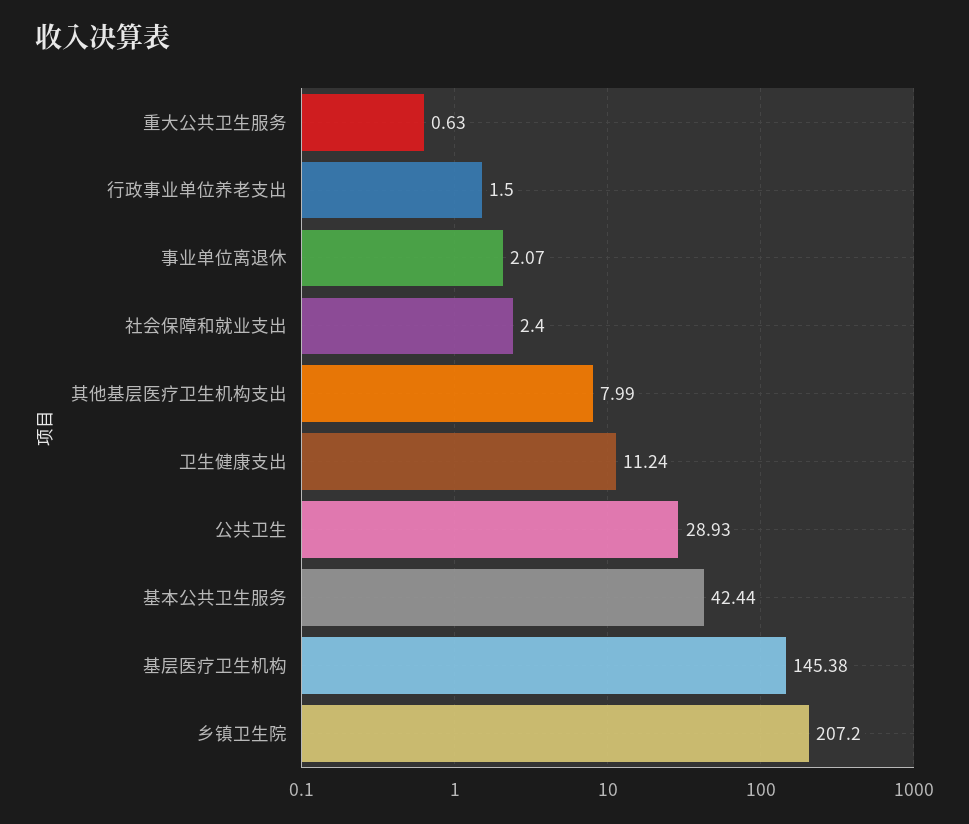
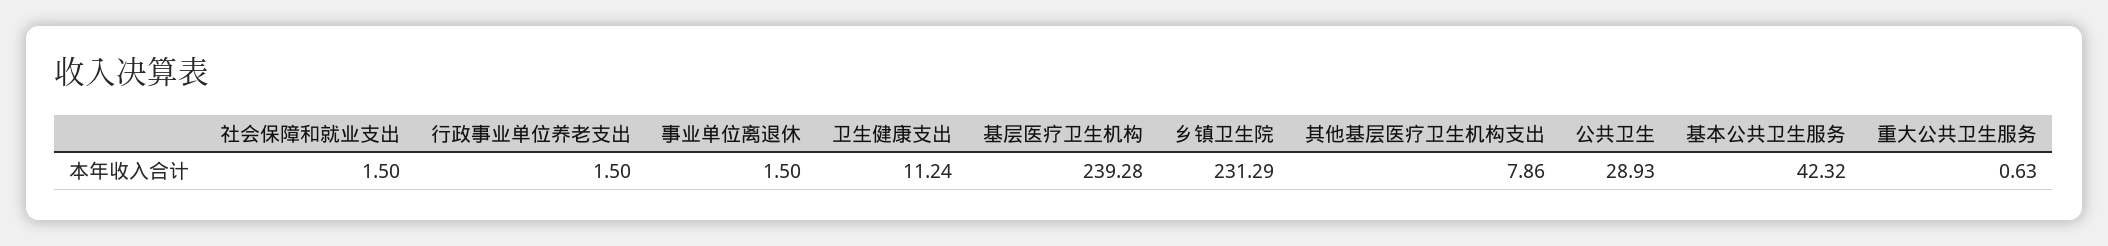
事业单位离退休: 2.07 -> 1.5
社会保障和就业支出: 2.4 -> 1.5
其他基层医疗卫生机构支出: 7.99 -> 7.86
基本公共卫生服务: 42.44 -> 42.32
基层医疗卫生机构: 145.38 -> 239.28
乡镇卫生院: 207.2 -> 231.29

